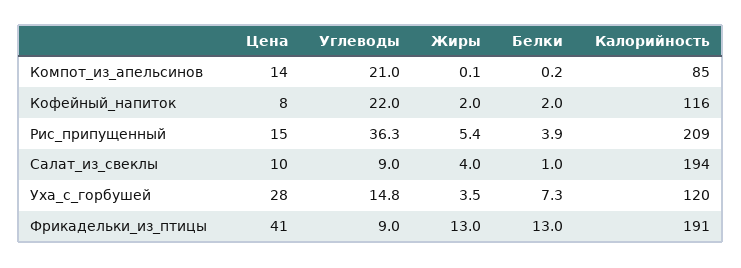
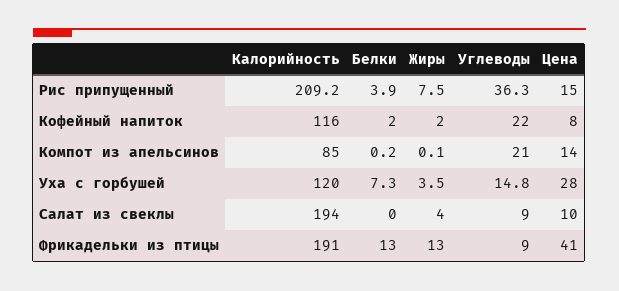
Жиры, Рис_припущенный: 5.4 -> 7.5
Белки, Салат_из_свеклы: 1 -> 0

